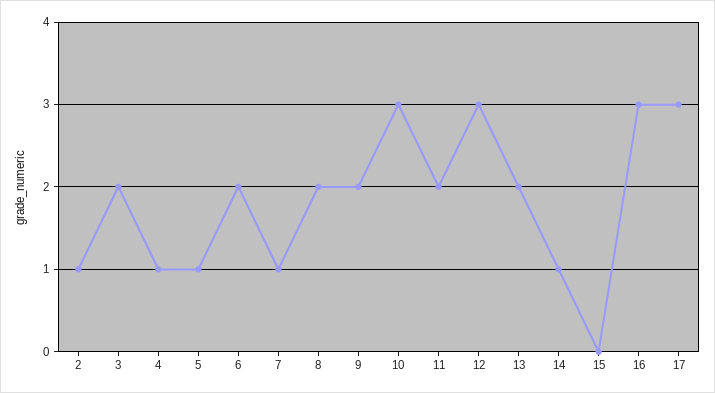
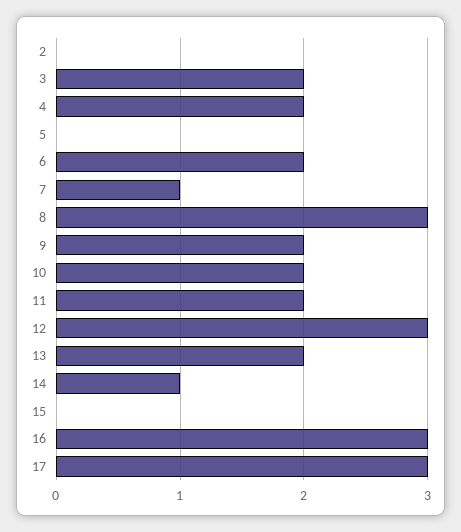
2: 1 -> 0
4: 1 -> 2
5: 1 -> 0
8: 2 -> 3
10: 3 -> 2

